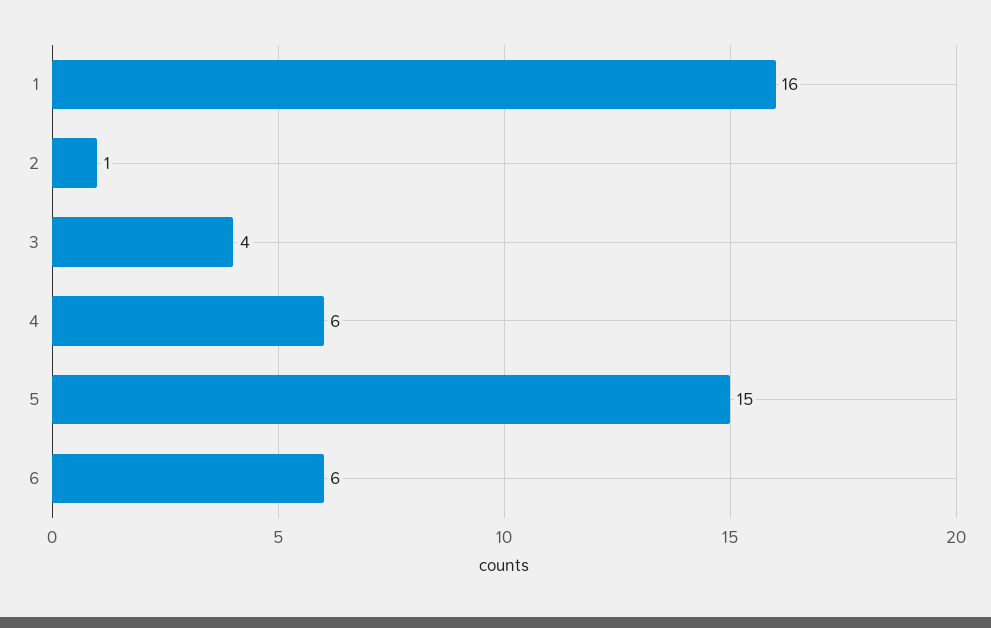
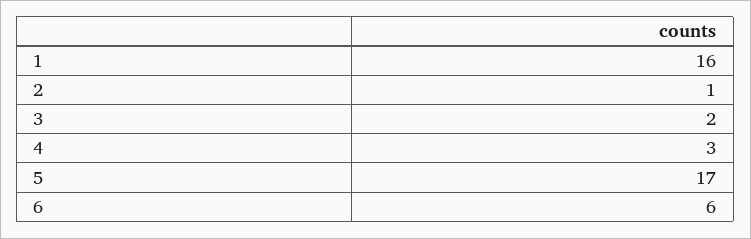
3: 4 -> 2
4: 6 -> 3
5: 15 -> 17

